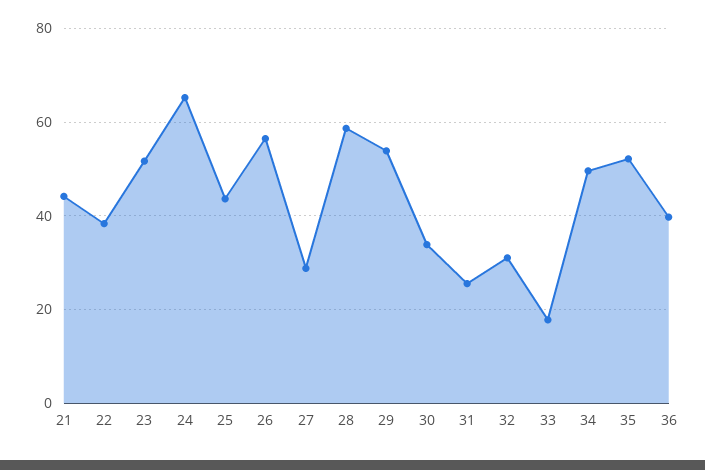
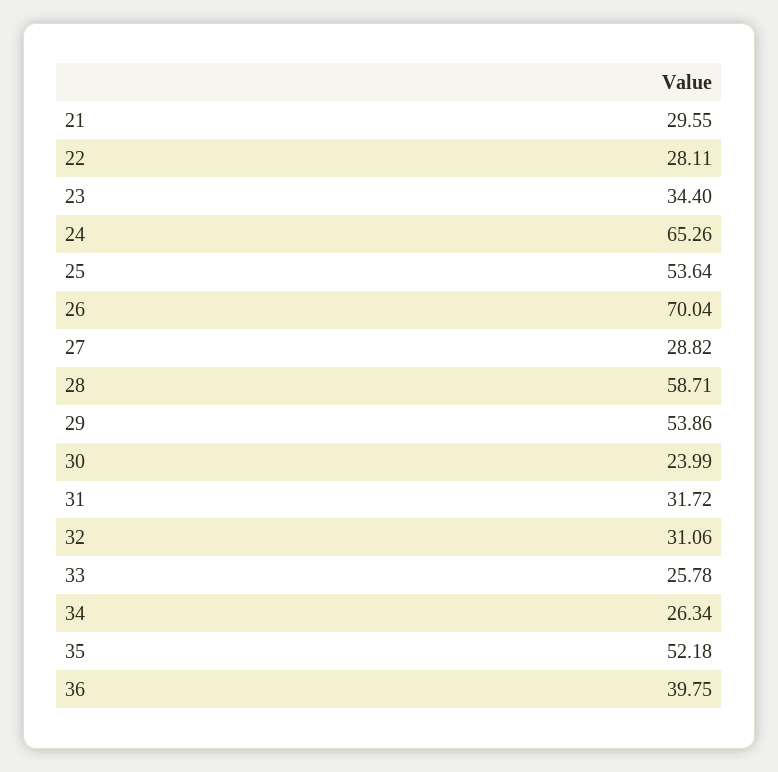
21: 44 -> 29.55
22: 38 -> 28.11
23: 52 -> 34.4
25: 44 -> 53.64
26: 56 -> 70.04
30: 34 -> 23.99
31: 26 -> 31.72
33: 18 -> 25.78
34: 50 -> 26.34

